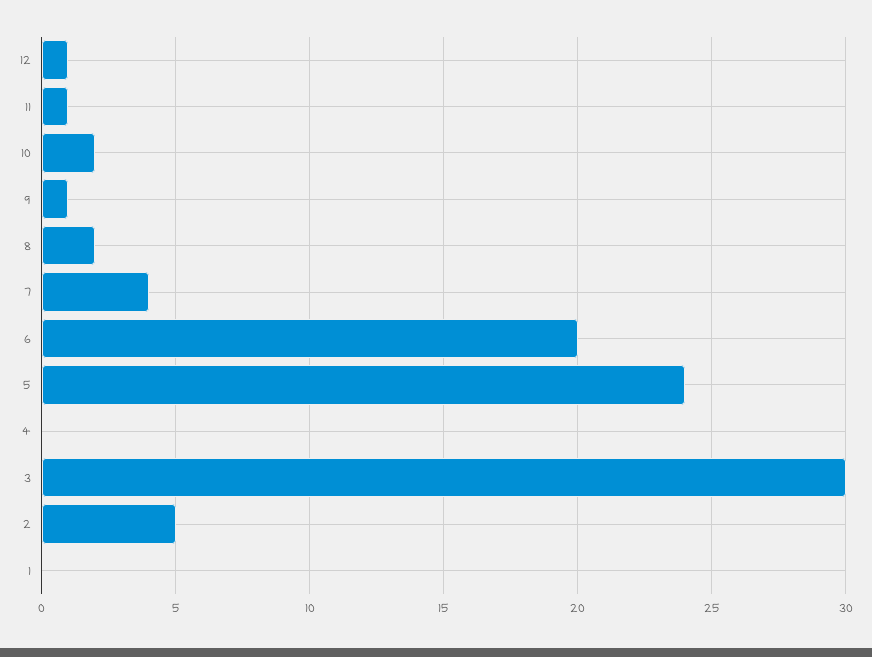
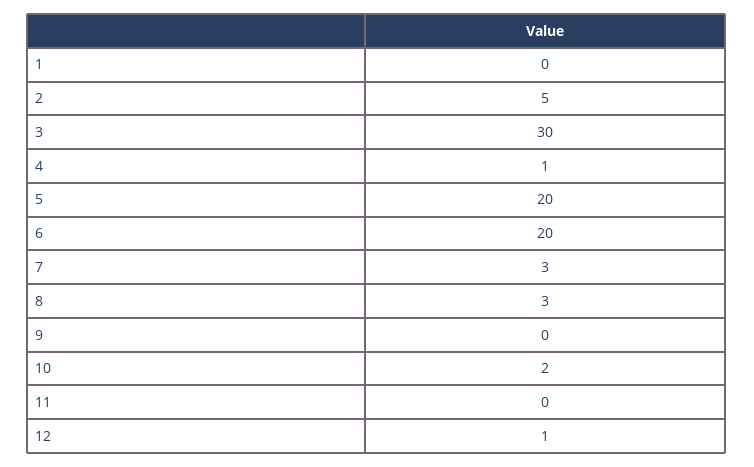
11: 1 -> 0
9: 1 -> 0
8: 2 -> 3
7: 4 -> 3
5: 24 -> 20
4: 0 -> 1

